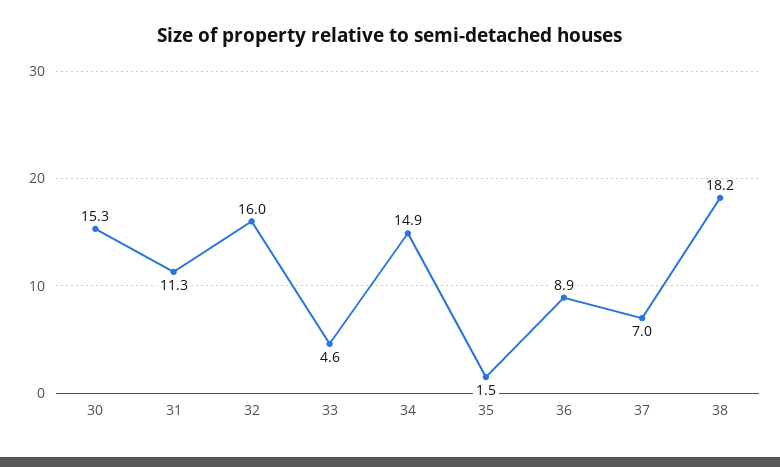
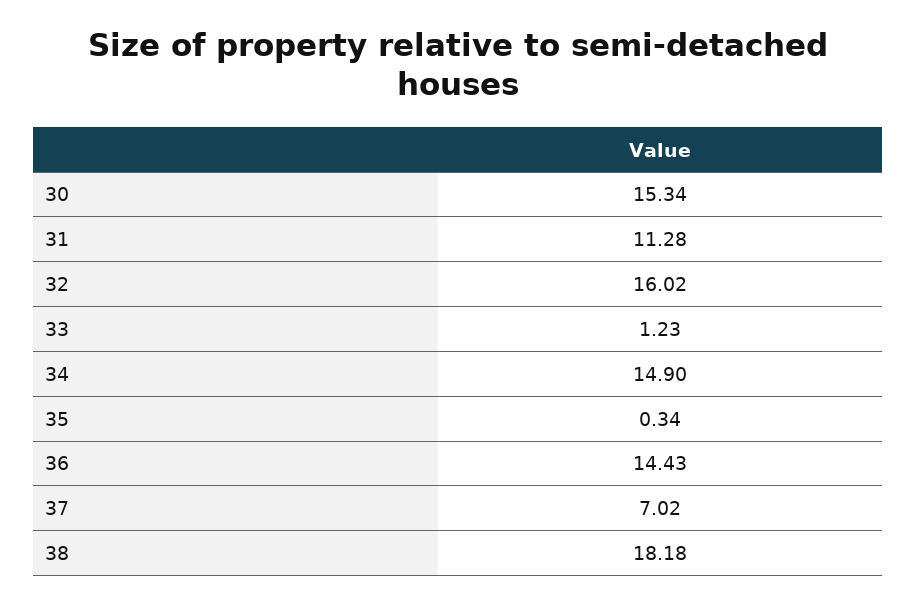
33: 4.6 -> 1.23
35: 1.5 -> 0.34
36: 8.9 -> 14.43

